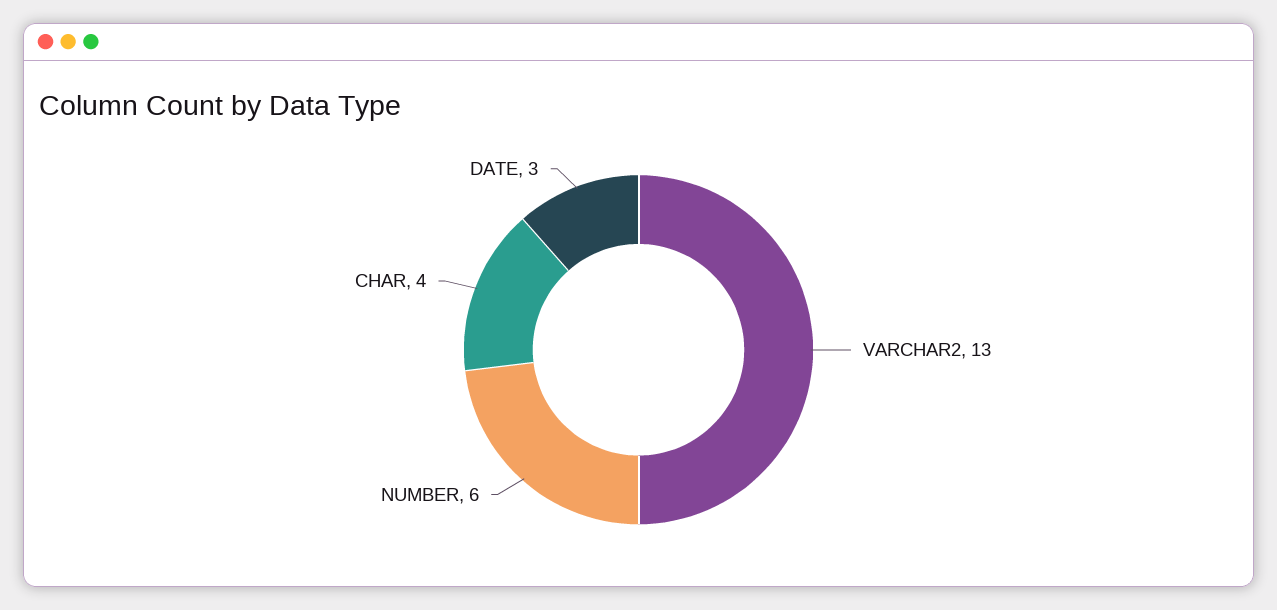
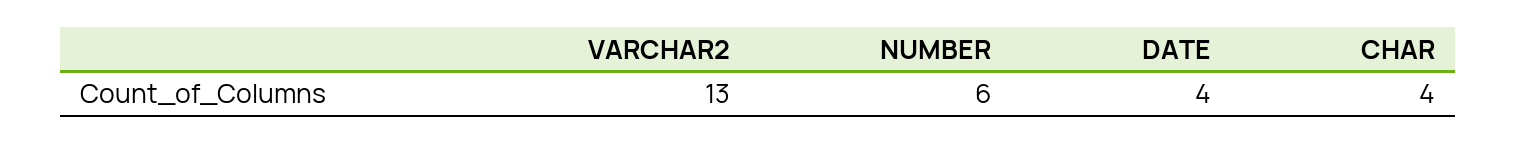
DATE: 3 -> 4

